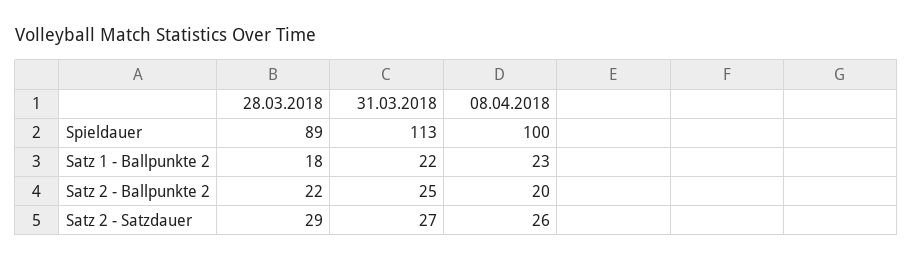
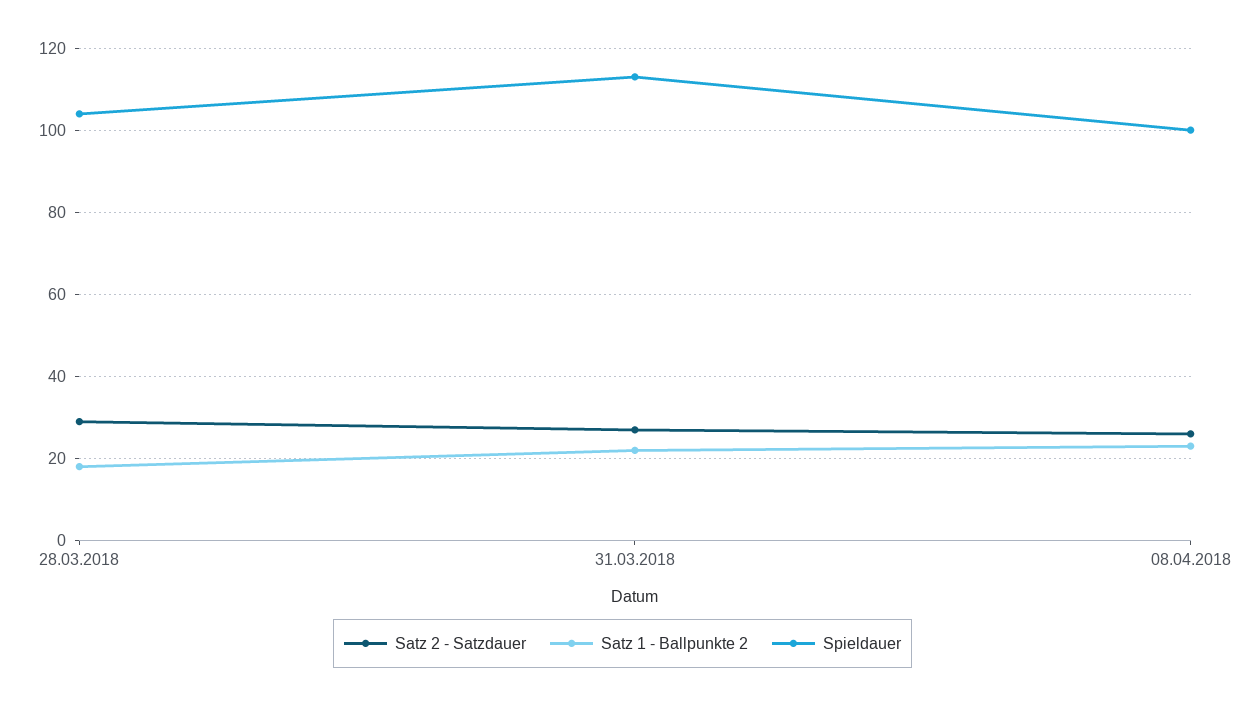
Spieldauer, 28.03.2018: 89 -> 105
Satz 2 - Ballpunkte 2, 28.03.2018: 22 -> none
Satz 2 - Ballpunkte 2, 31.03.2018: 25 -> none
Satz 2 - Ballpunkte 2, 08.04.2018: 20 -> none

